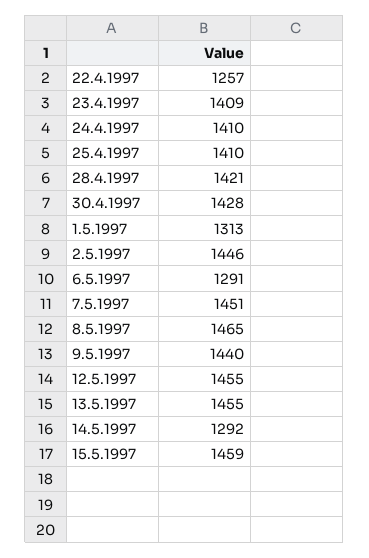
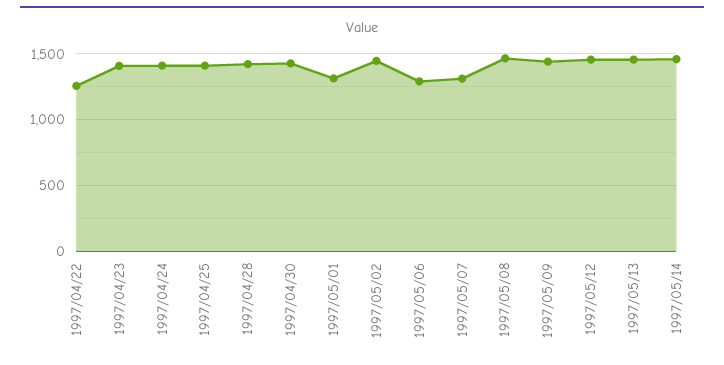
7.5.1997: 1451 -> 1300
14.5.1997: 1292 -> 1450
15.5.1997: 1459 -> none

